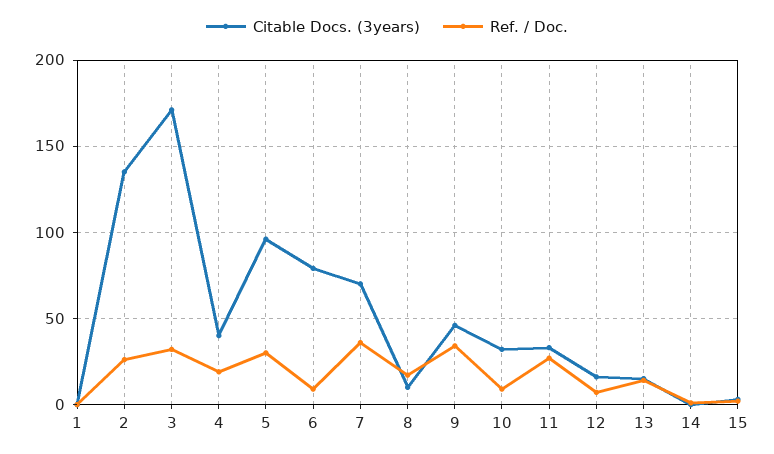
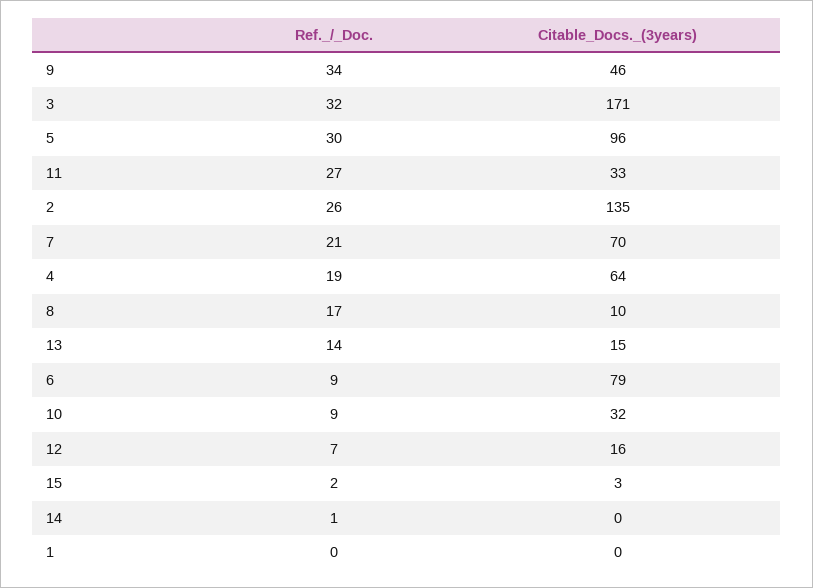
Citable Docs. (3years), 4: 40 -> 64
Ref. / Doc., 7: 35 -> 21

